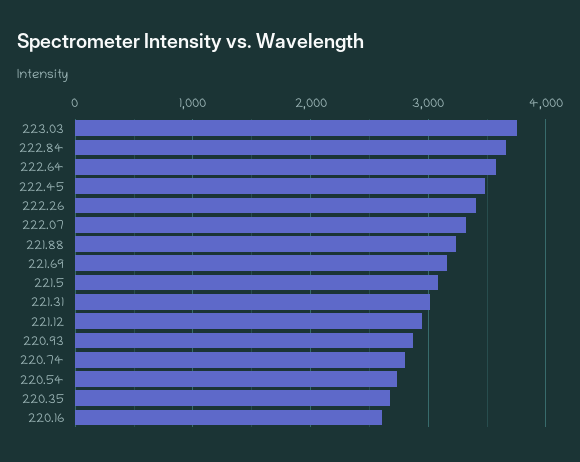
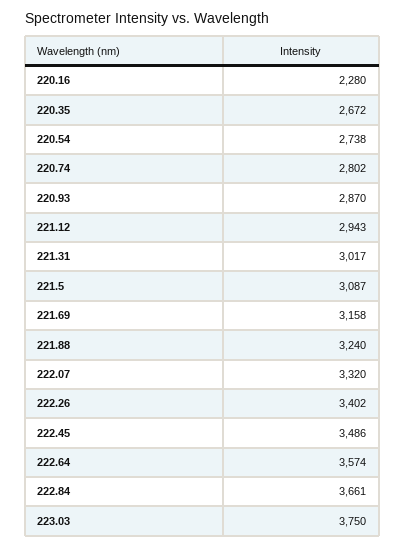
220.16: 2600 -> 2280

